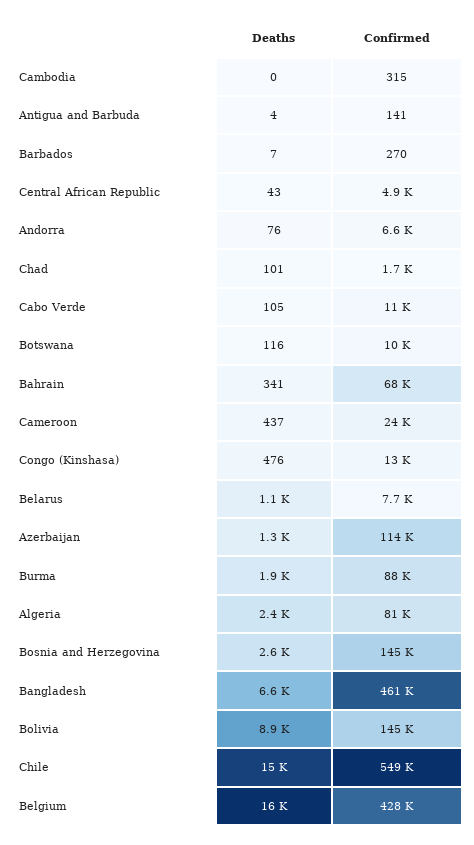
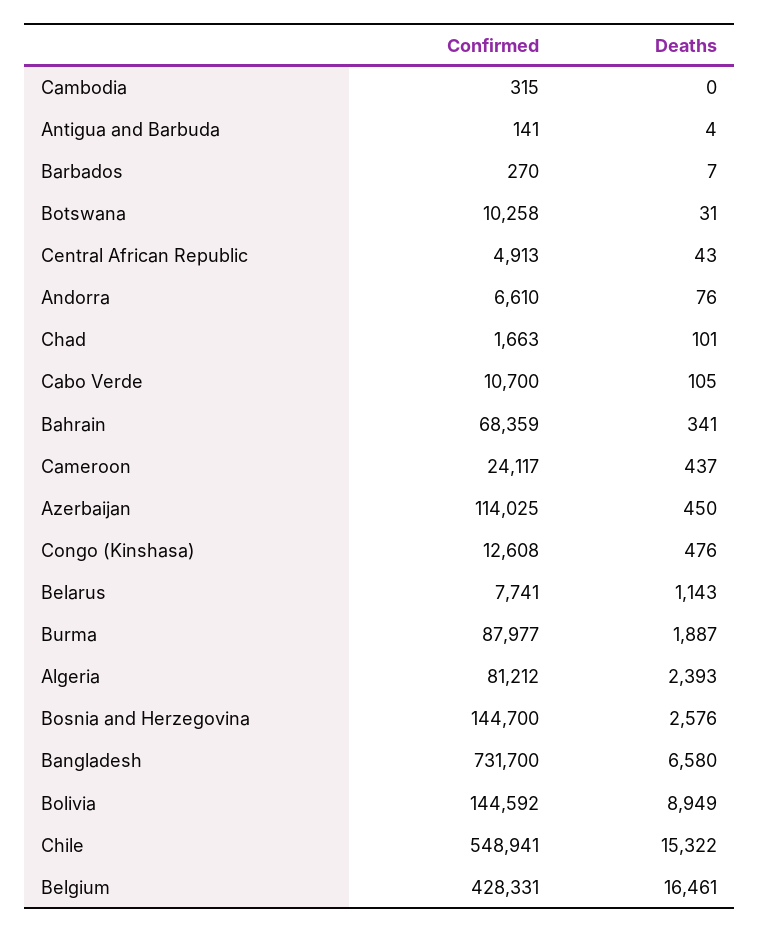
Deaths, Botswana: 116 -> 31
Deaths, Azerbaijan: 1300 -> 450
Confirmed, Bangladesh: 461000 -> 731700

